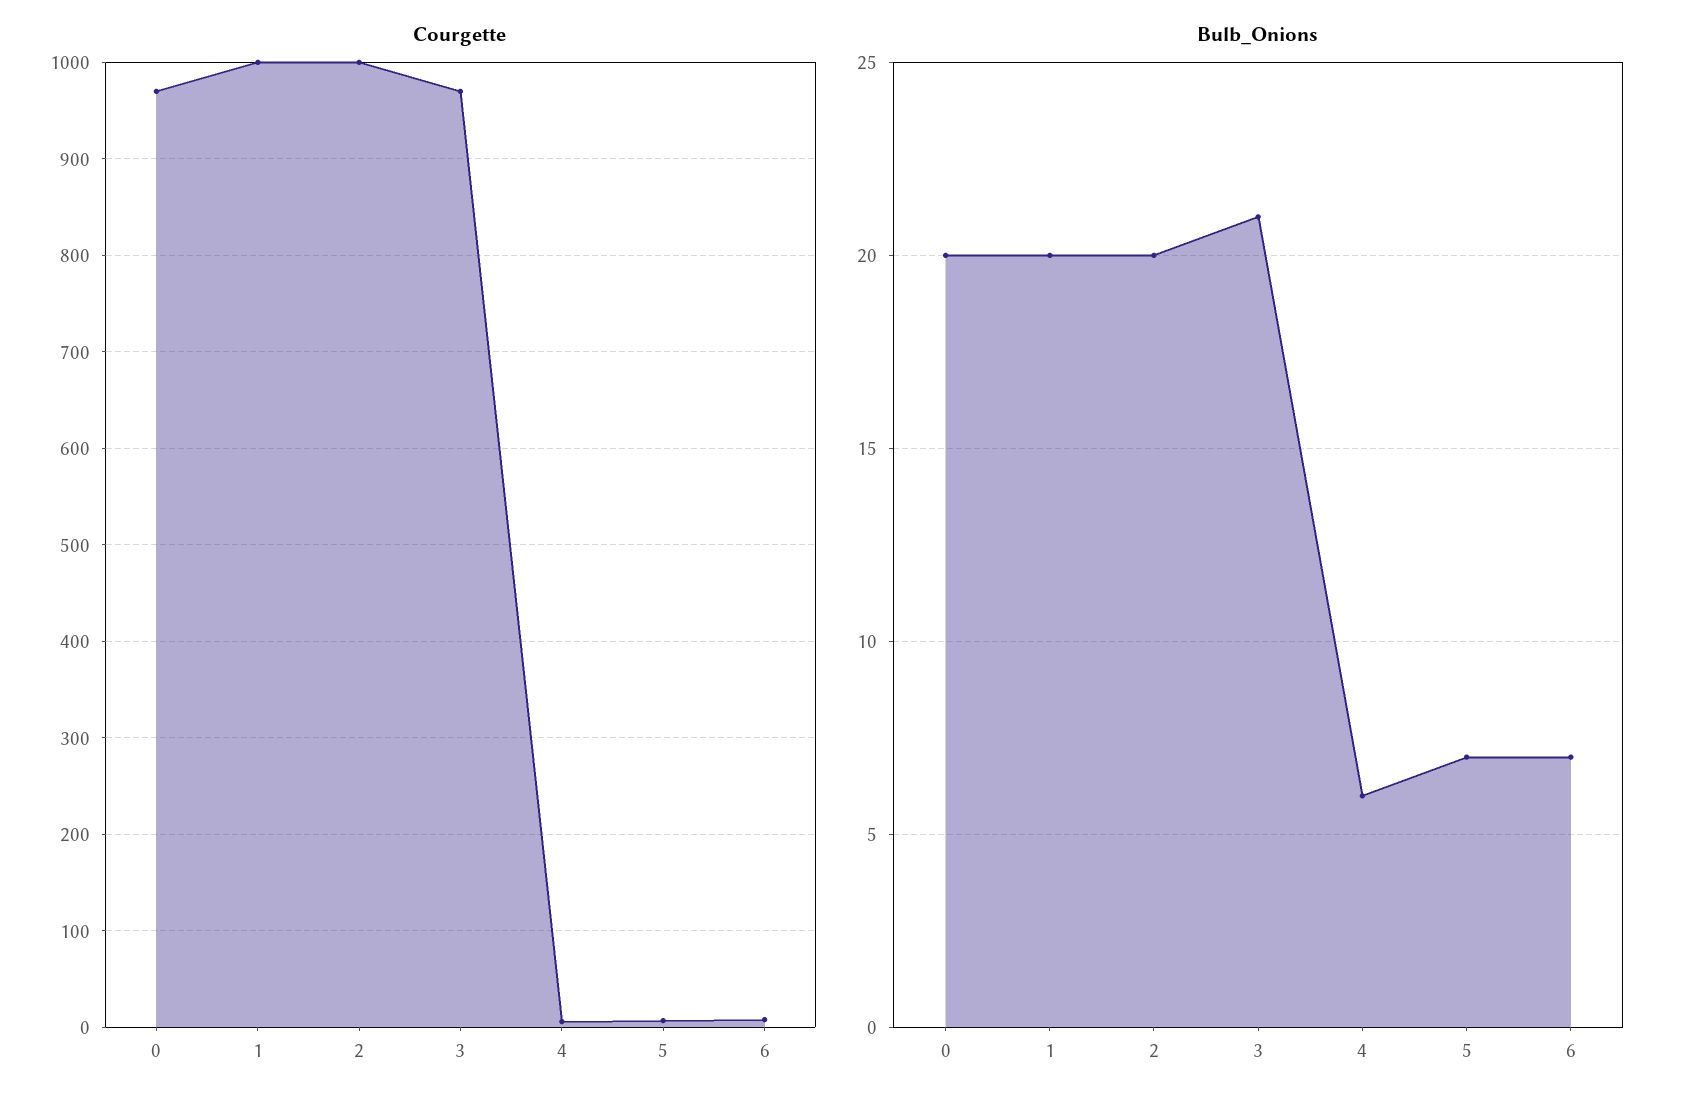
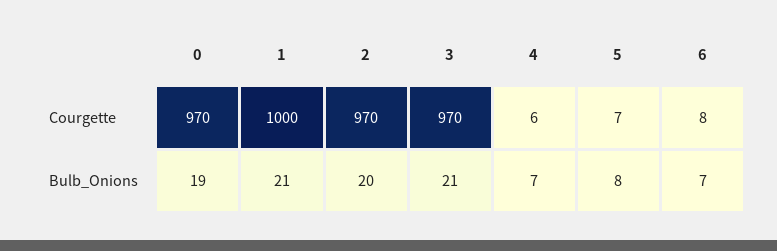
Courgette, 2: 1000 -> 970
Bulb_Onions, 0: 20 -> 19
Bulb_Onions, 1: 20 -> 21
Bulb_Onions, 4: 6 -> 7
Bulb_Onions, 5: 7 -> 8

